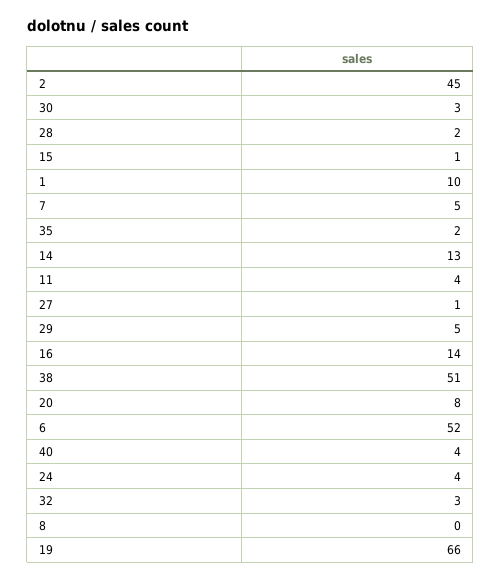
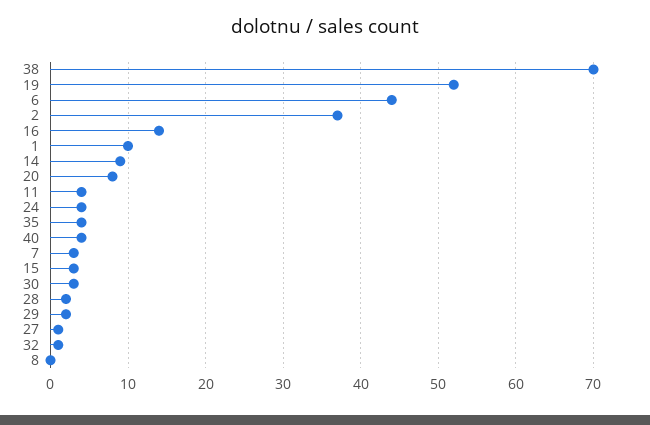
2: 45 -> 37
15: 1 -> 3
7: 5 -> 3
35: 2 -> 4
14: 13 -> 9
29: 5 -> 2
38: 51 -> 70
6: 52 -> 44
32: 3 -> 1
19: 66 -> 52

